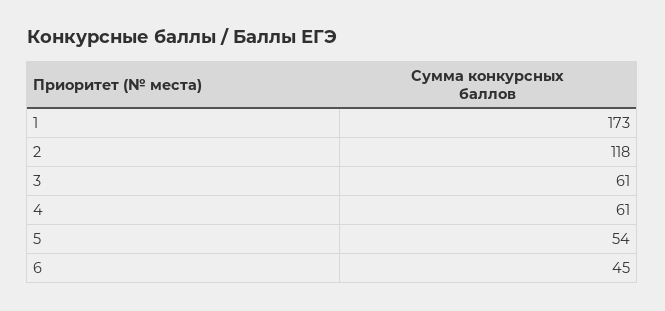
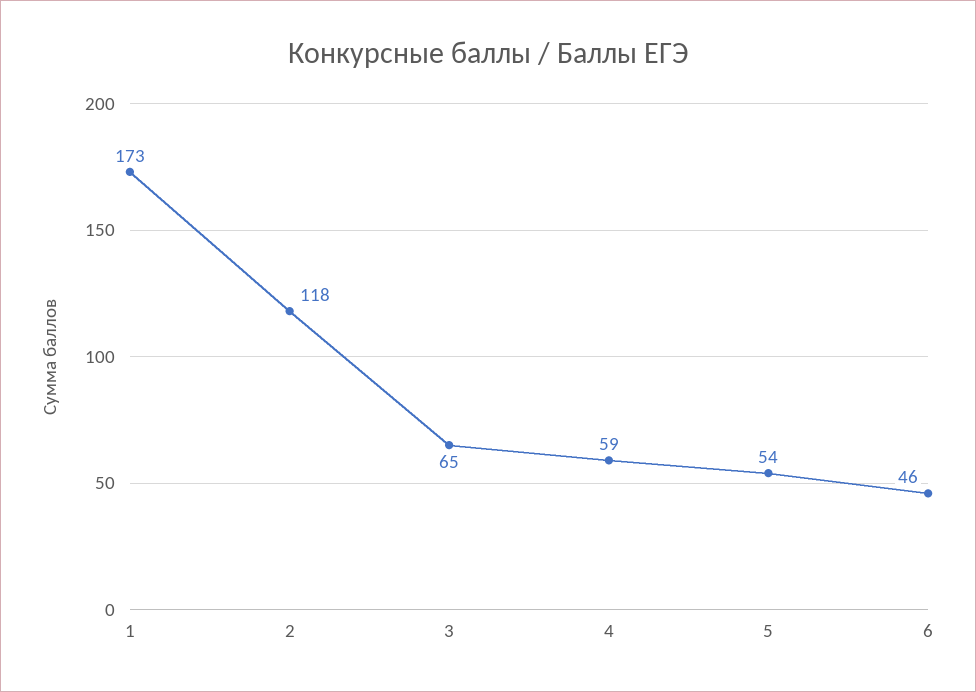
3: 61 -> 65
4: 61 -> 59
6: 45 -> 46

